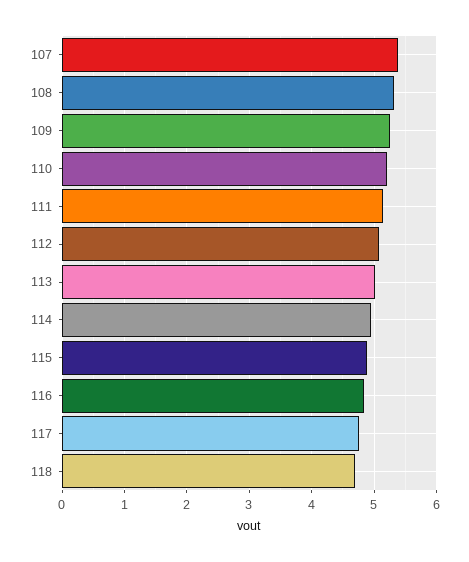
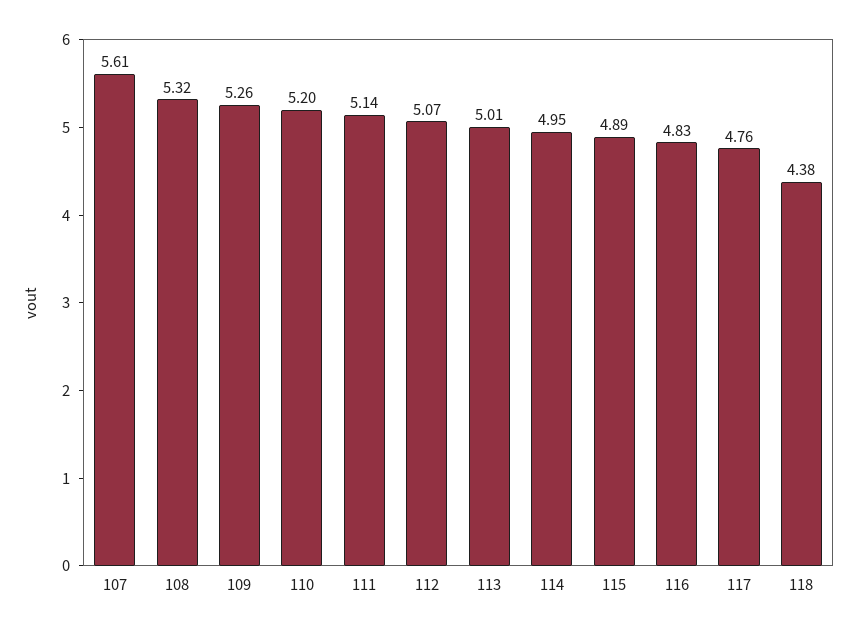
107: 5.4 -> 5.61
118: 4.7 -> 4.38

